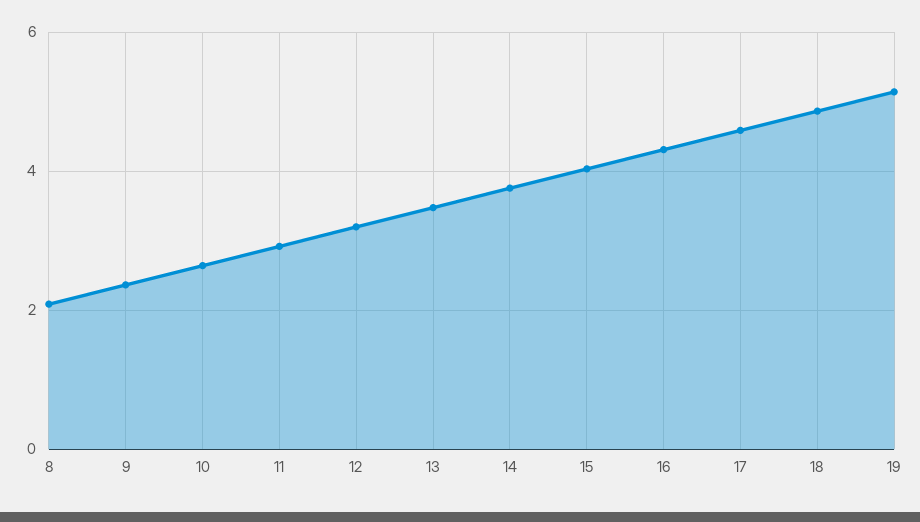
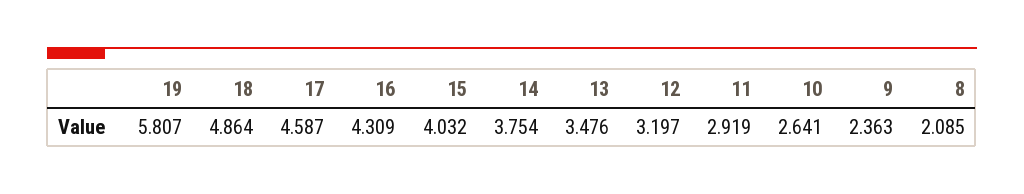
19: 5.2 -> 5.807

